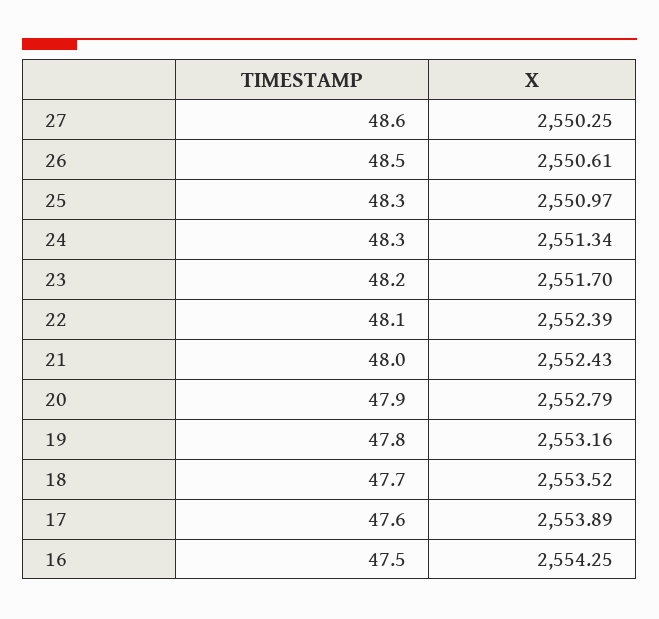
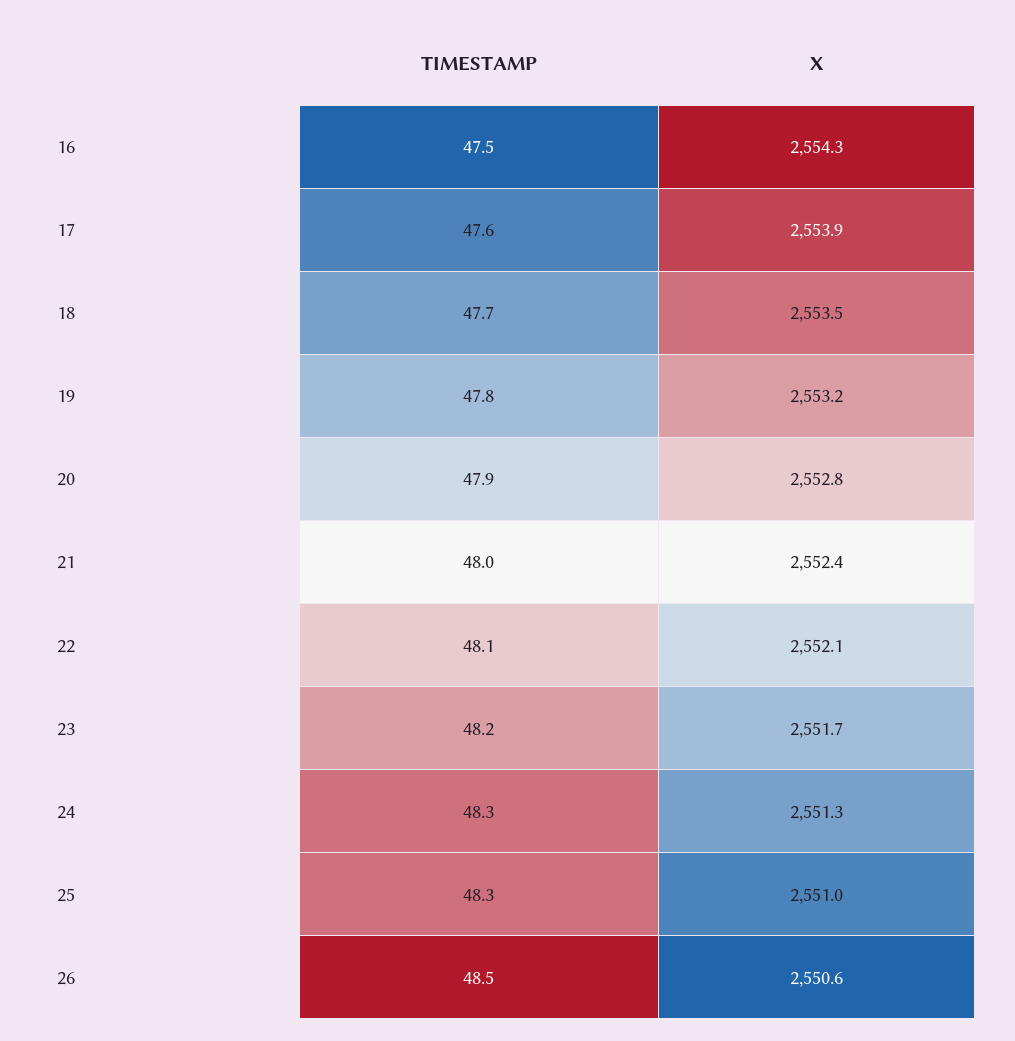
TIMESTAMP, 27: 48.6 -> none
X, 27: 2550.25 -> none
X, 22: 2552.39 -> 2552.1

